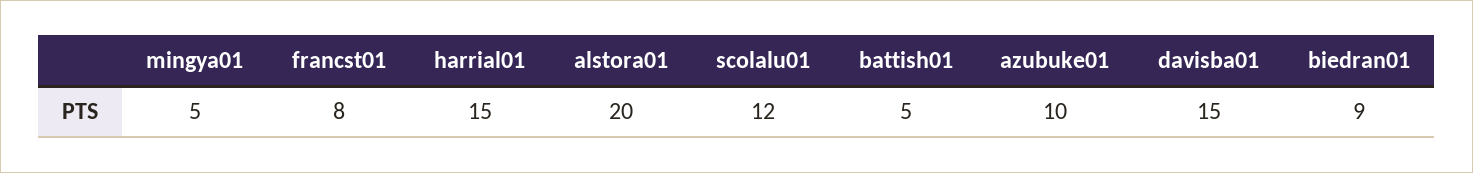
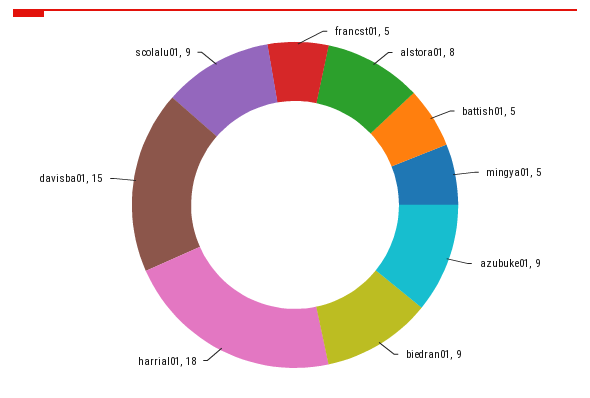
francst01: 8 -> 5
harrial01: 15 -> 18
alstora01: 20 -> 8
scolalu01: 12 -> 9
azubuke01: 10 -> 9

